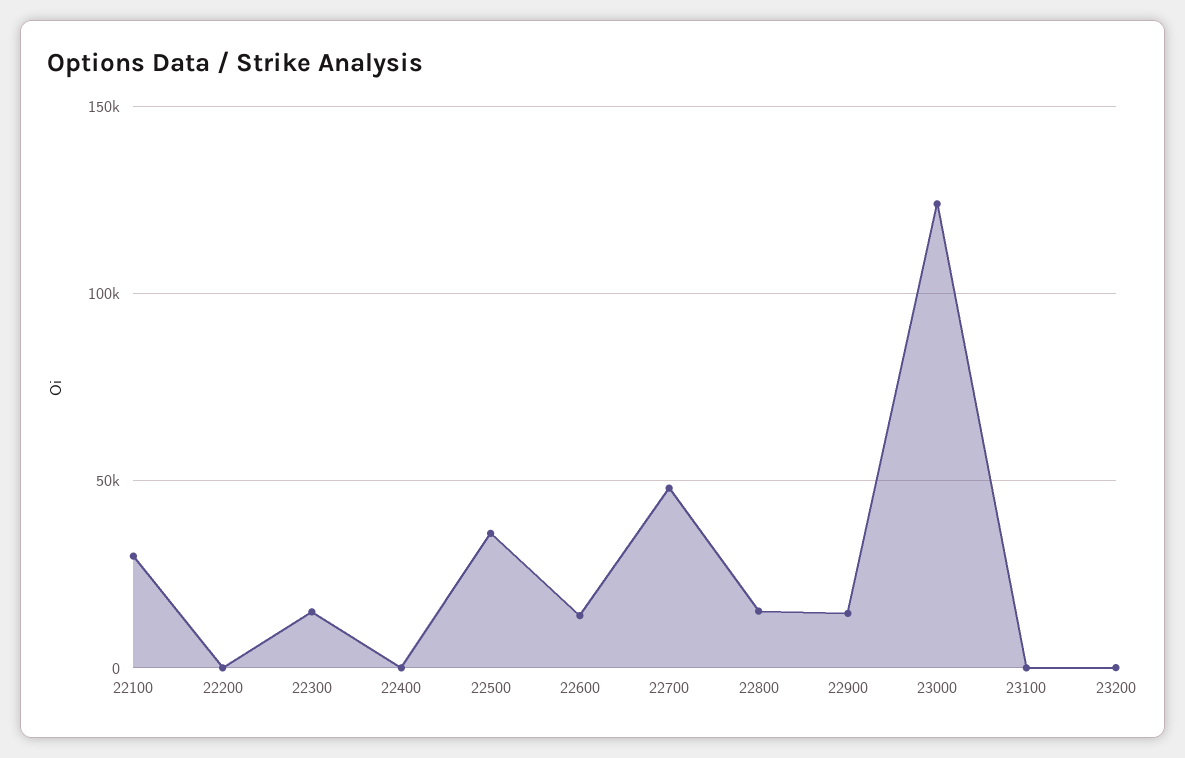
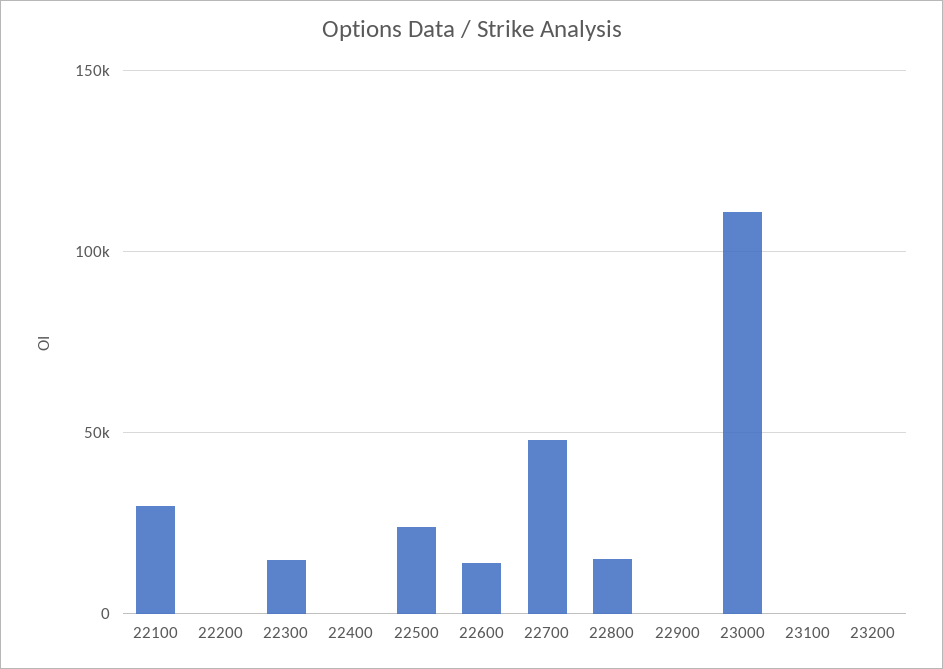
22500: 35000 -> 25000
22900: 15000 -> 0
23000: 125000 -> 110000

